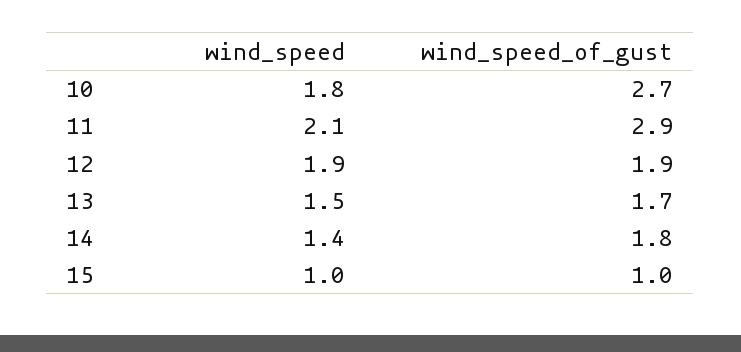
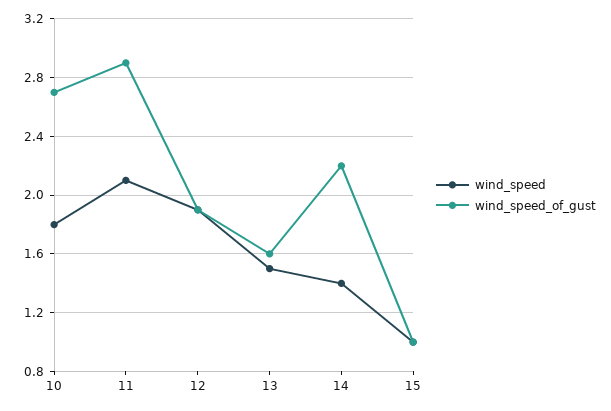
wind_speed_of_gust, 13: 1.7 -> 1.6
wind_speed_of_gust, 14: 1.8 -> 2.2

